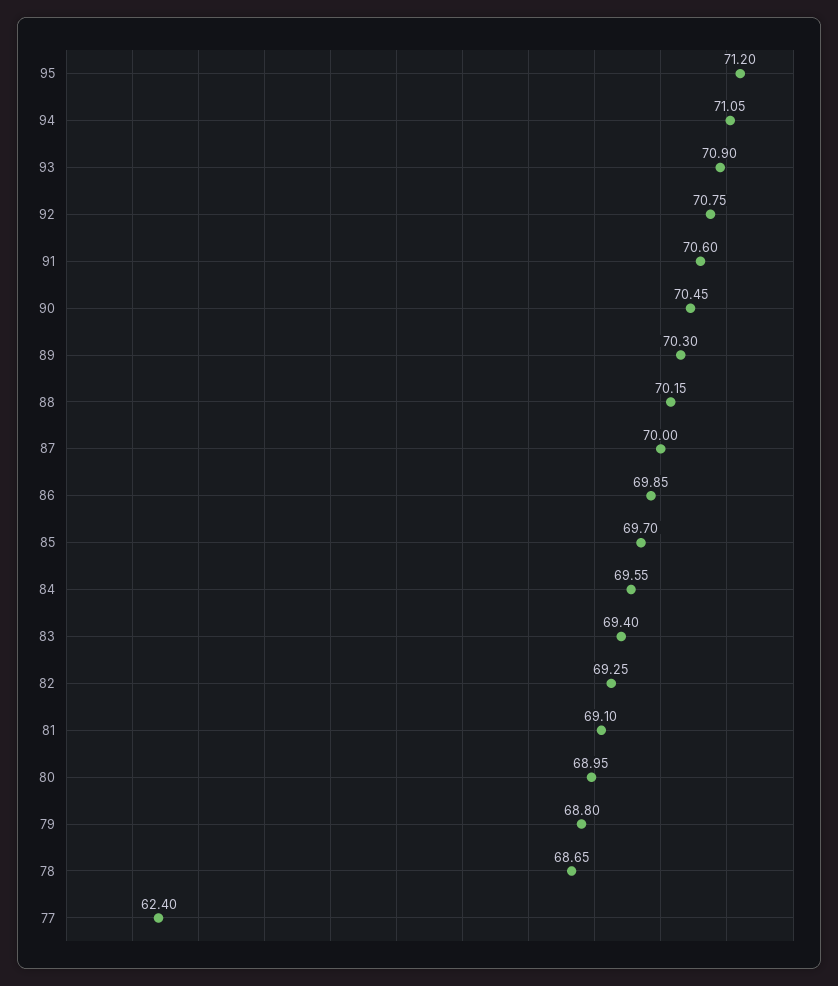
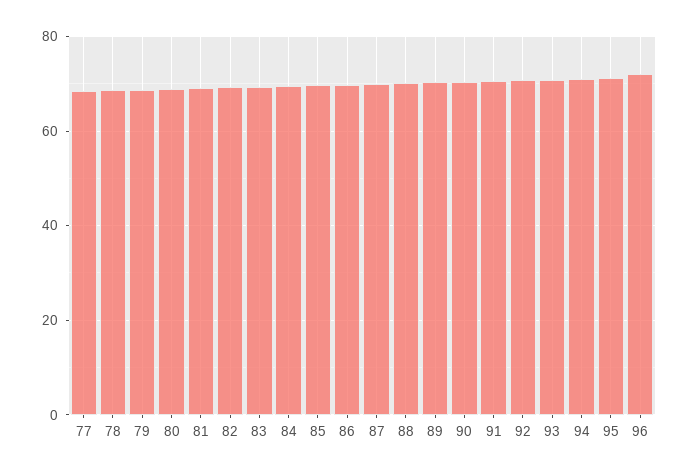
77: 62.4 -> 68
96: none -> 72

